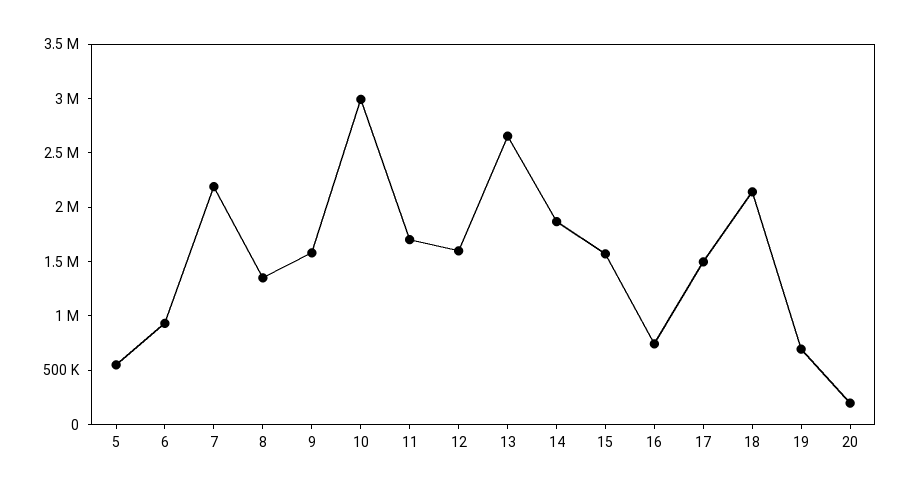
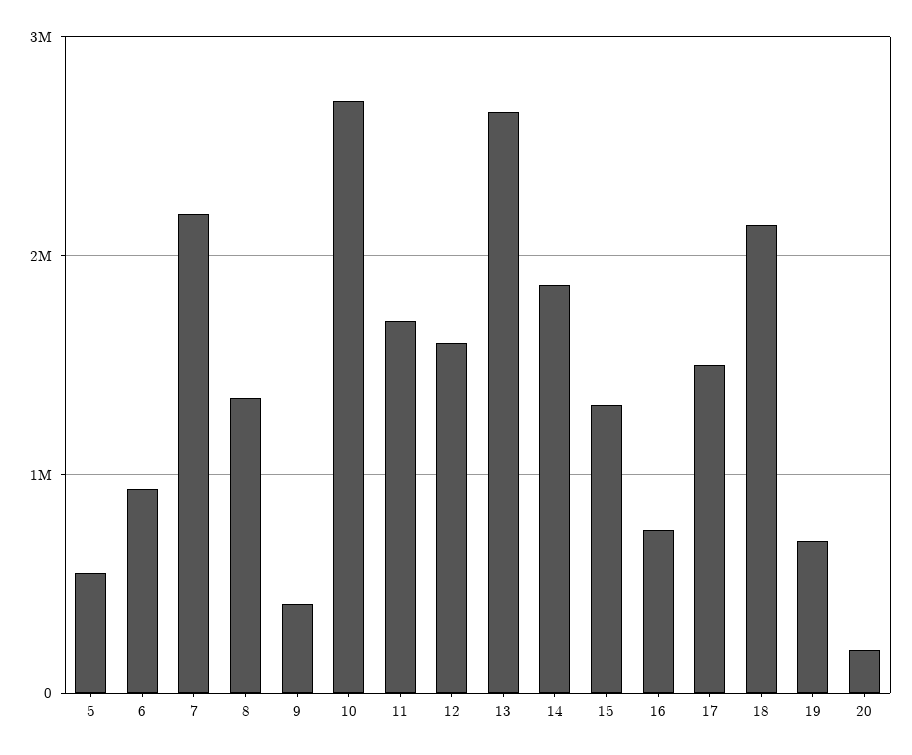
9: 1600000 -> 400000
10: 3000000 -> 2700000
15: 1600000 -> 1300000

